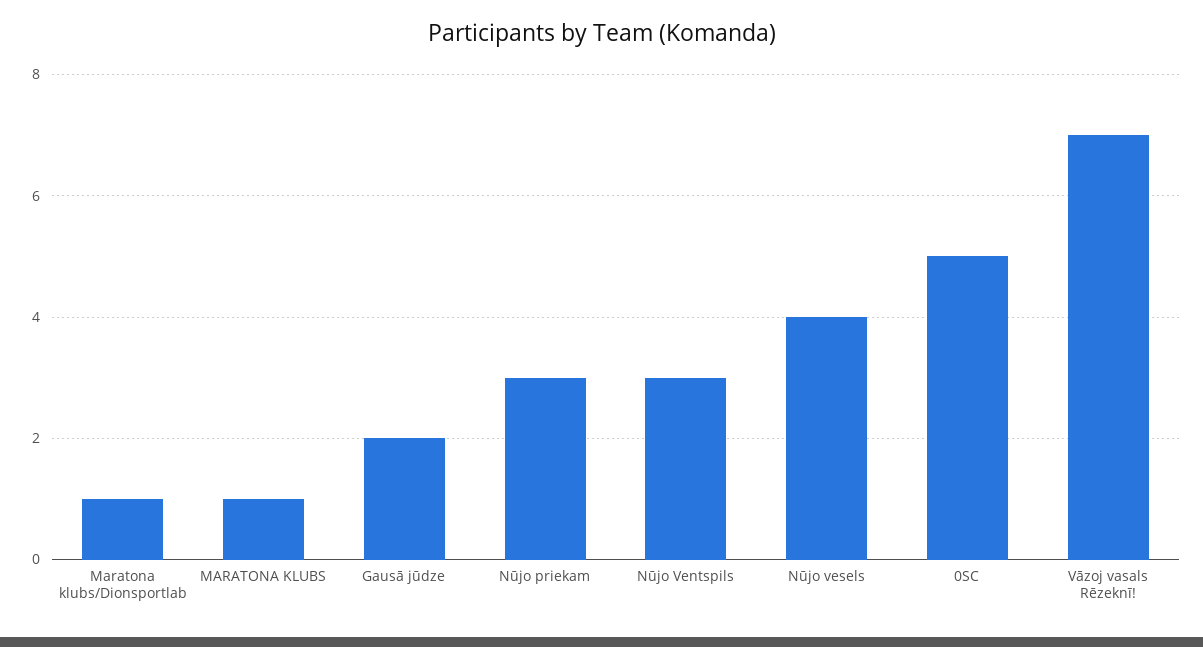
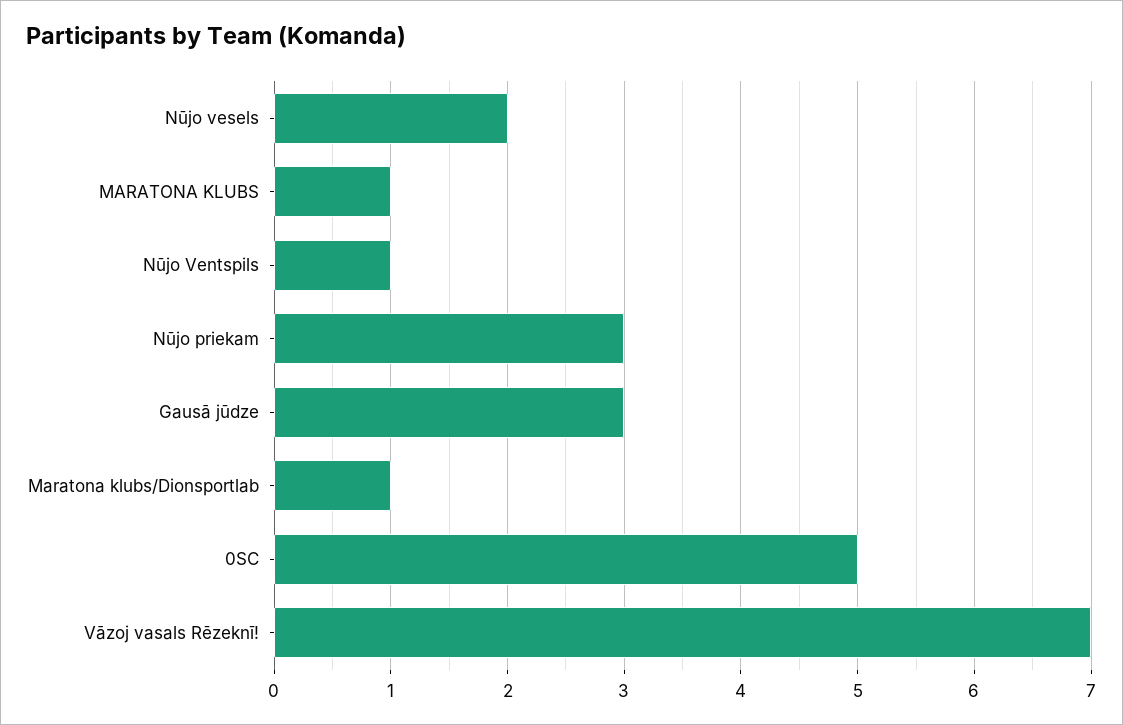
Gausā jūdze: 2 -> 3
Nūjo Ventspils: 3 -> 1
Nūjo vesels: 4 -> 2

